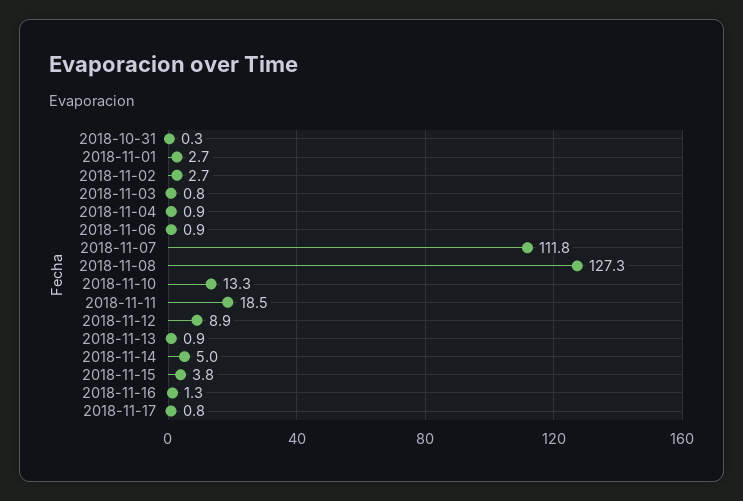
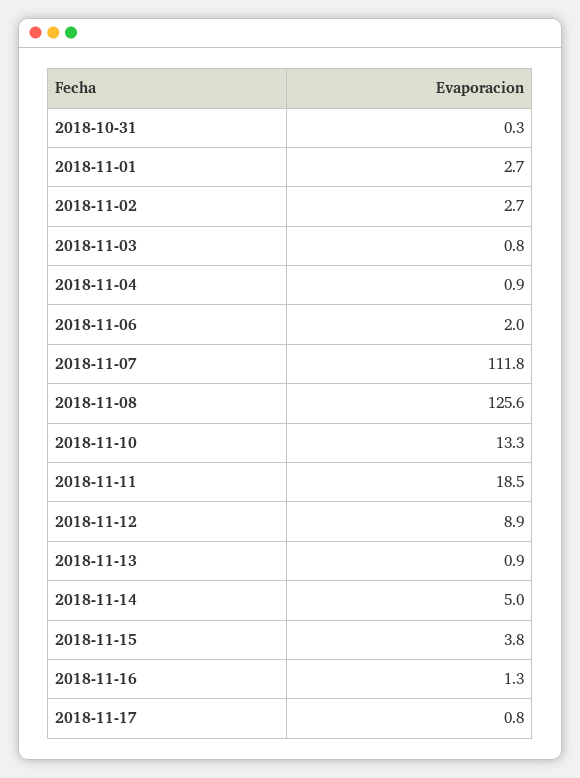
2018-11-06: 0.9 -> 2
2018-11-08: 127.3 -> 125.6

